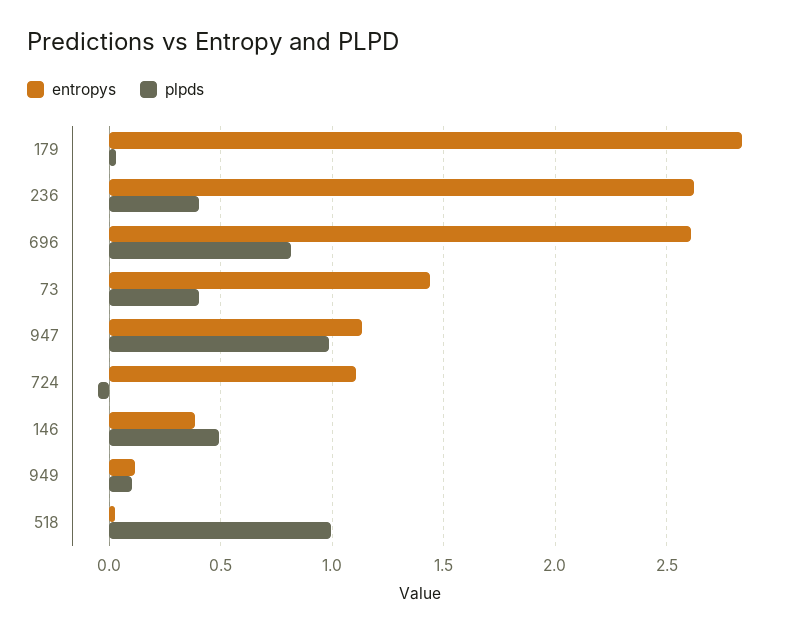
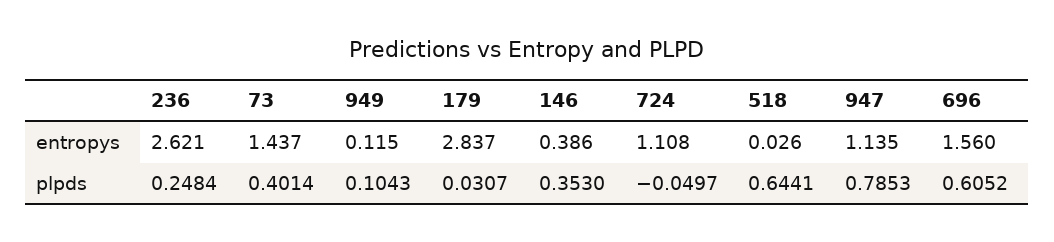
plpds, 236: 0.4 -> 0.2484
entropys, 696: 2.6 -> 1.56
plpds, 696: 0.8 -> 0.6052
plpds, 947: 1 -> 0.7853
plpds, 146: 0.5 -> 0.353
plpds, 518: 1 -> 0.6441

